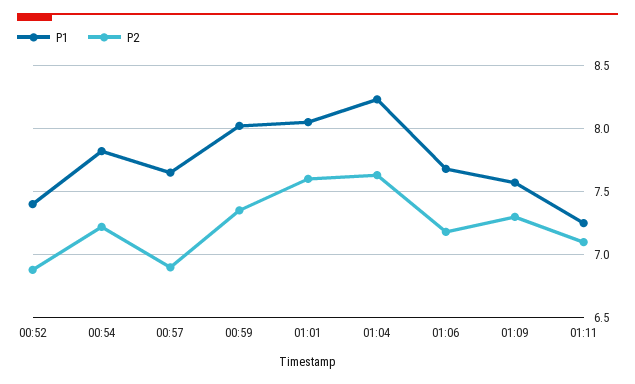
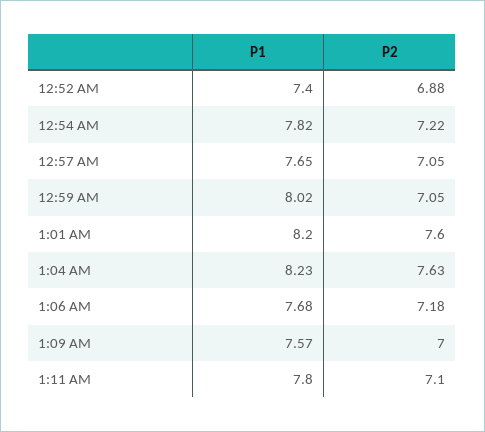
P2, 00:57: 6.9 -> 7.05
P2, 00:59: 7.35 -> 7.05
P1, 01:01: 8.05 -> 8.2
P2, 01:09: 7.3 -> 7
P1, 01:11: 7.25 -> 7.8

